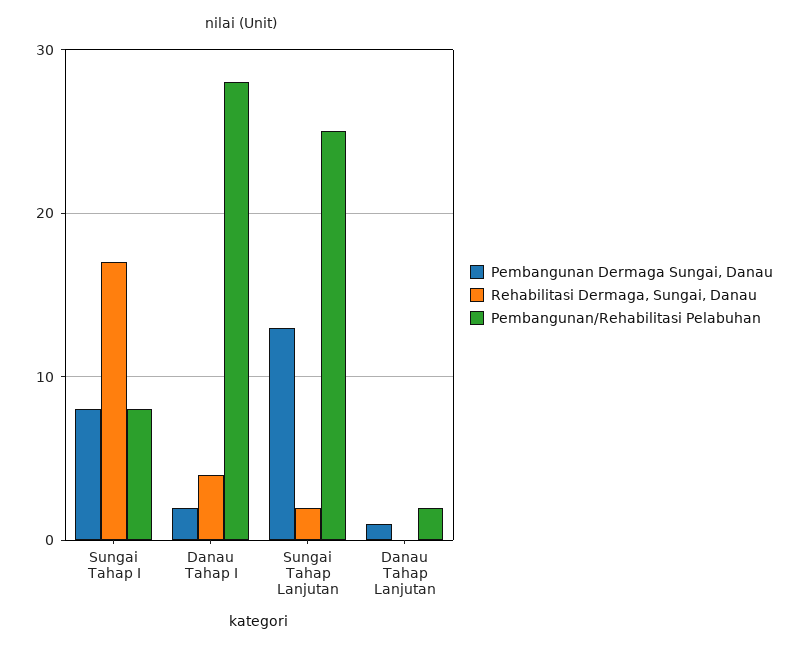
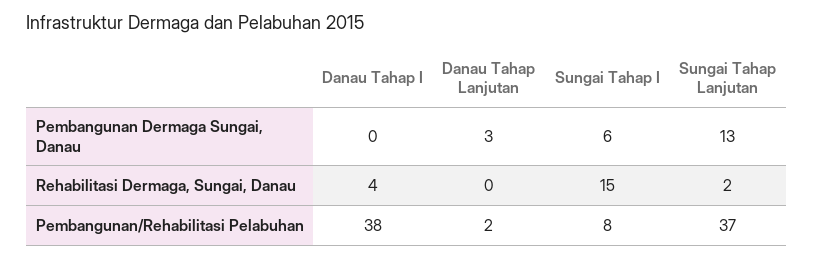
Pembangunan Dermaga Sungai, Danau, Sungai Tahap I: 8 -> 6
Rehabilitasi Dermaga, Sungai, Danau, Sungai Tahap I: 17 -> 15
Pembangunan Dermaga Sungai, Danau, Danau Tahap I: 2 -> 0
Pembangunan/Rehabilitasi Pelabuhan, Danau Tahap I: 28 -> 38
Pembangunan/Rehabilitasi Pelabuhan, Sungai Tahap Lanjutan: 25 -> 37
Pembangunan Dermaga Sungai, Danau, Danau Tahap Lanjutan: 1 -> 3

